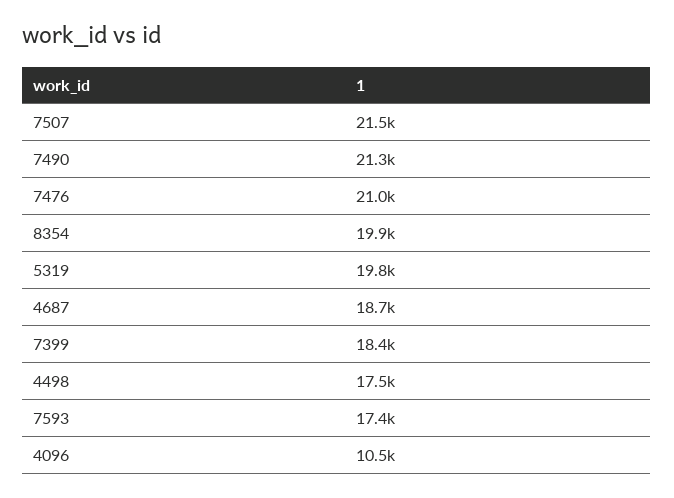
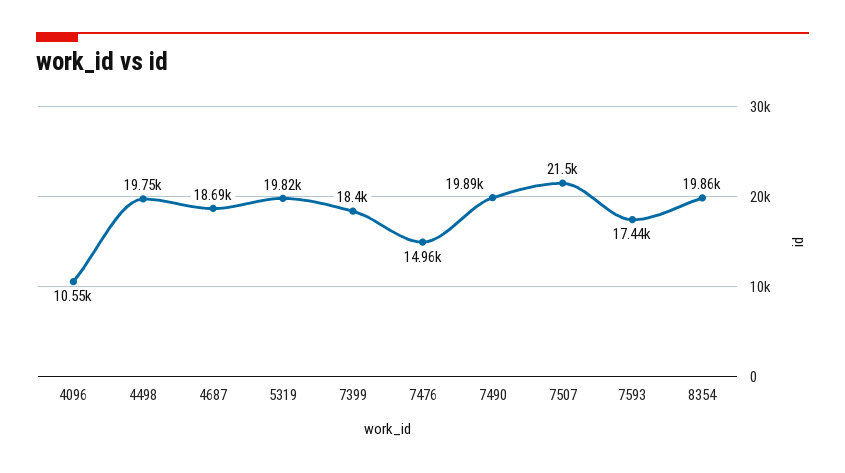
7490: 21300 -> 19890
7476: 21000 -> 14960
4498: 17500 -> 19750

